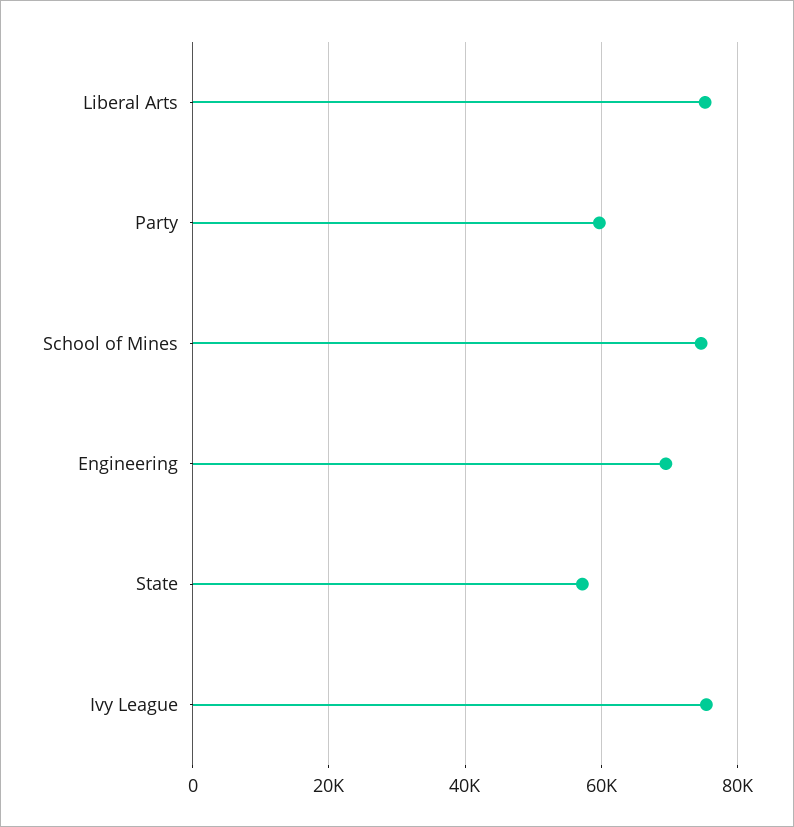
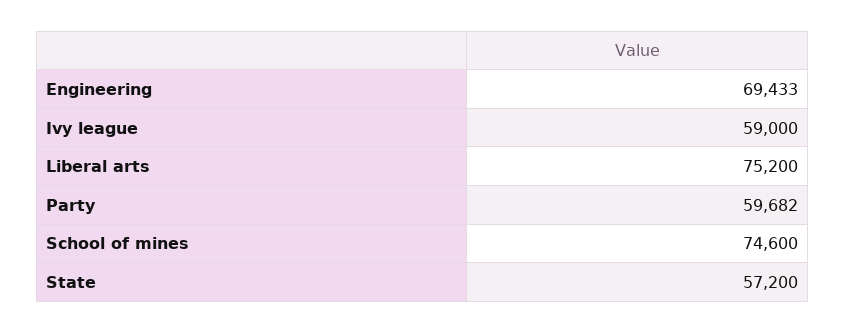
Ivy League: 76000 -> 59000

